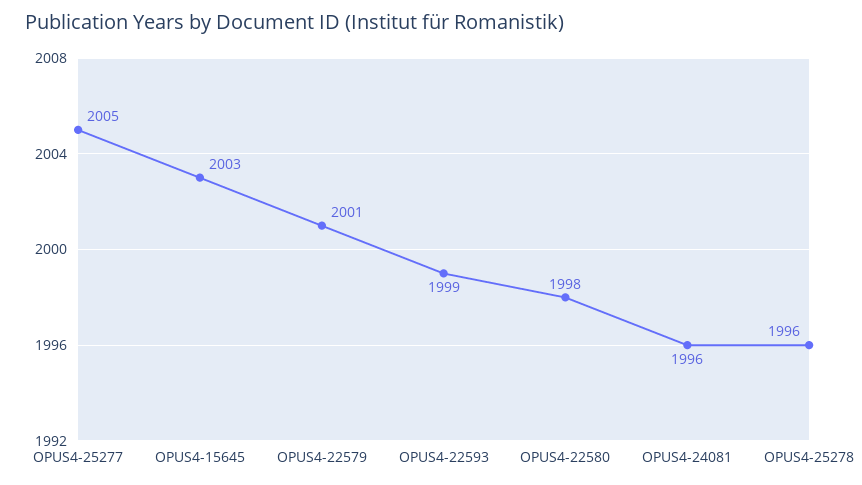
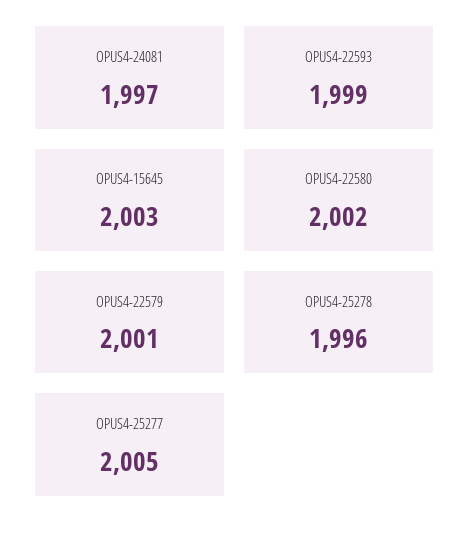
OPUS4-22580: 1998 -> 2002
OPUS4-24081: 1996 -> 1997

